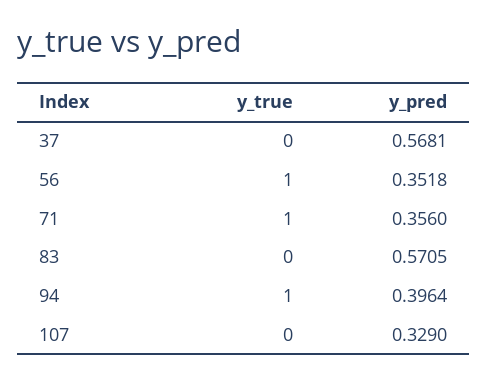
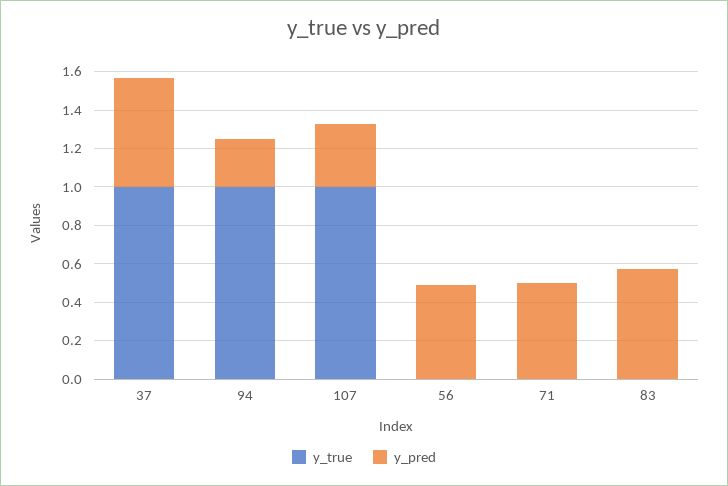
y_true, 37: 0 -> 1
y_true, 56: 1 -> 0
y_pred, 56: 0.3518 -> 0.5
y_true, 71: 1 -> 0
y_pred, 71: 0.356 -> 0.5
y_pred, 94: 0.3964 -> 0.25
y_true, 107: 0 -> 1

